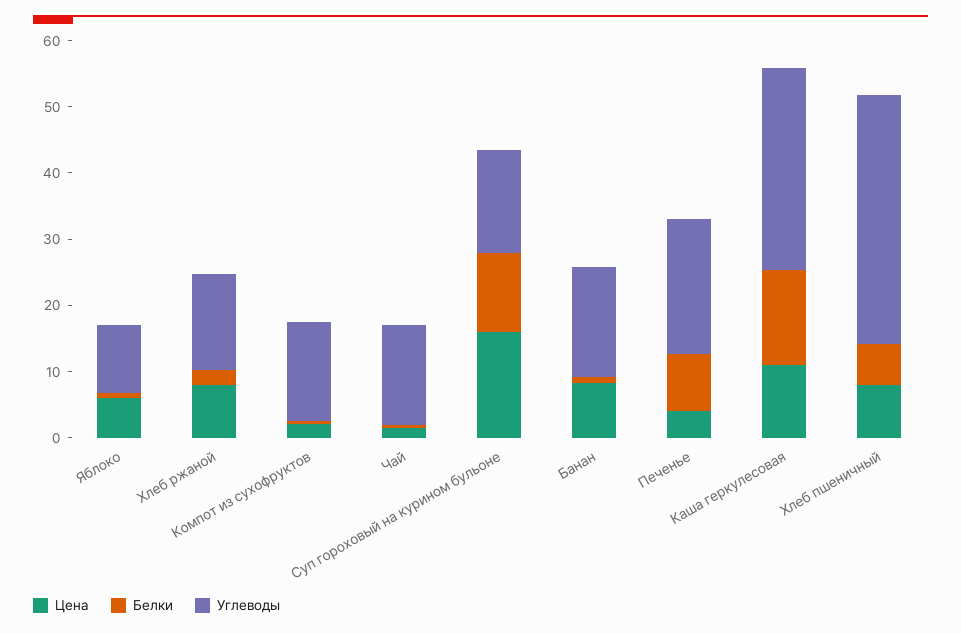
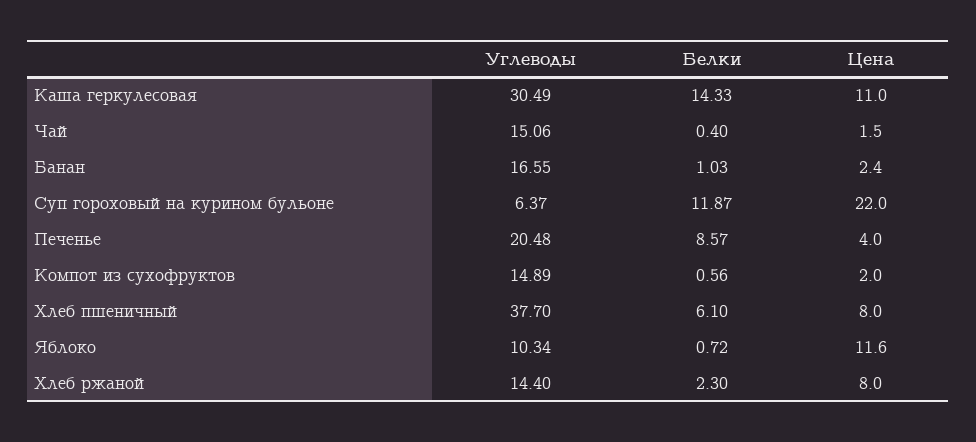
Цена, Яблоко: 6 -> 11.6
Цена, Суп гороховый на курином бульоне: 16 -> 22
Углеводы, Суп гороховый на курином бульоне: 16 -> 6.37
Цена, Банан: 8 -> 2.4

